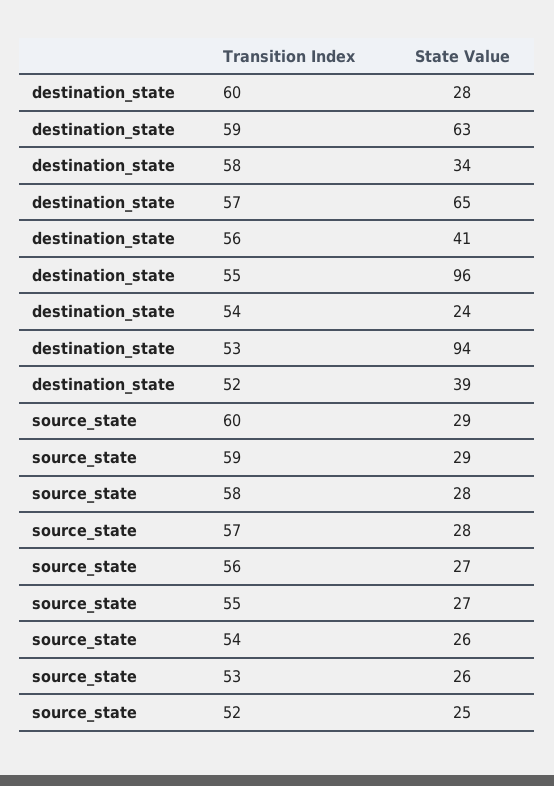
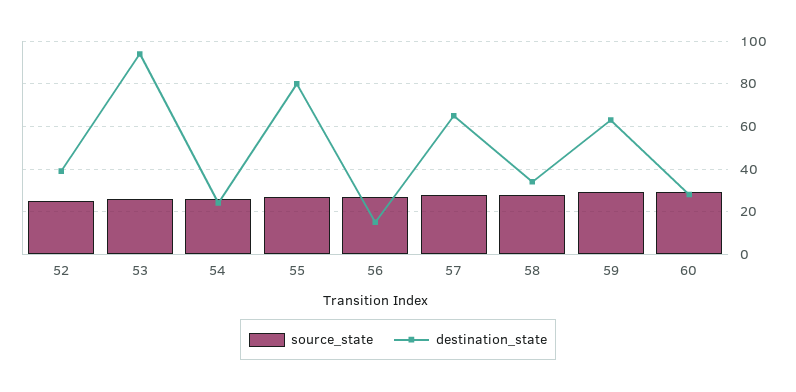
destination_state, 56: 41 -> 15
destination_state, 55: 96 -> 80

